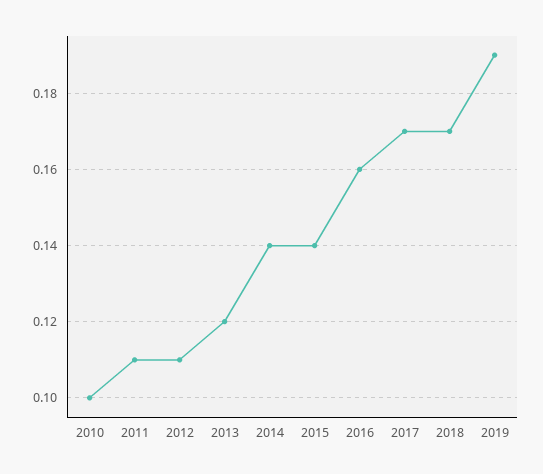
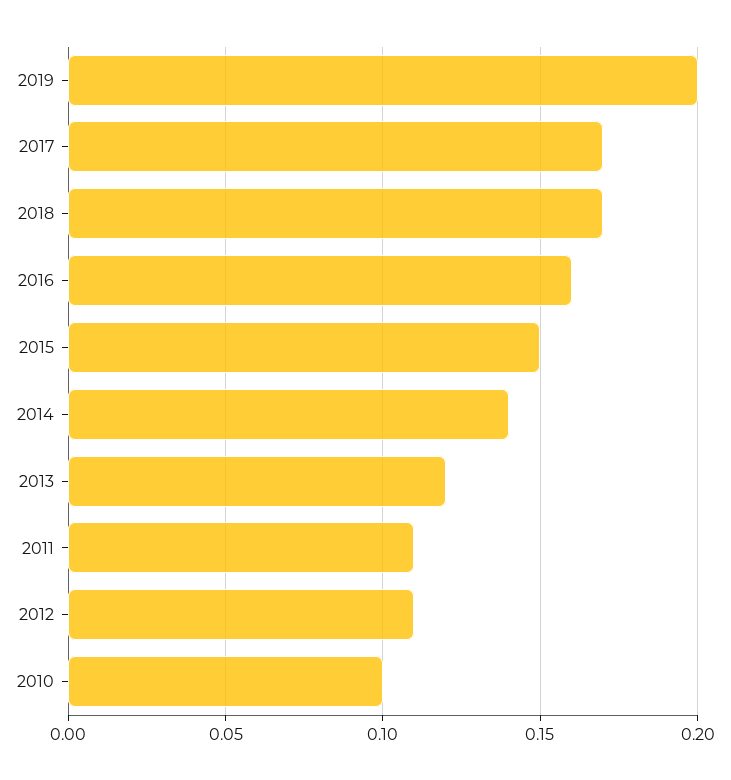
2015: 0.14 -> 0.15
2019: 0.19 -> 0.2

